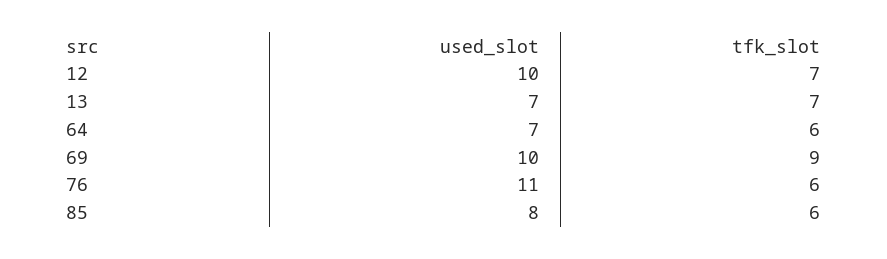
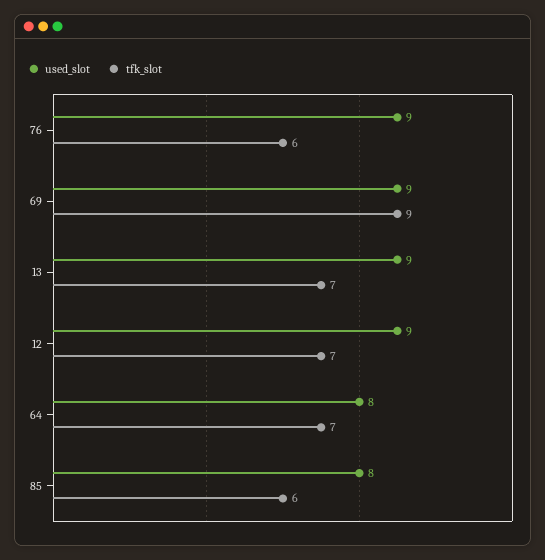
used_slot, 12: 10 -> 9
used_slot, 13: 7 -> 9
used_slot, 64: 7 -> 8
tfk_slot, 64: 6 -> 7
used_slot, 69: 10 -> 9
used_slot, 76: 11 -> 9

